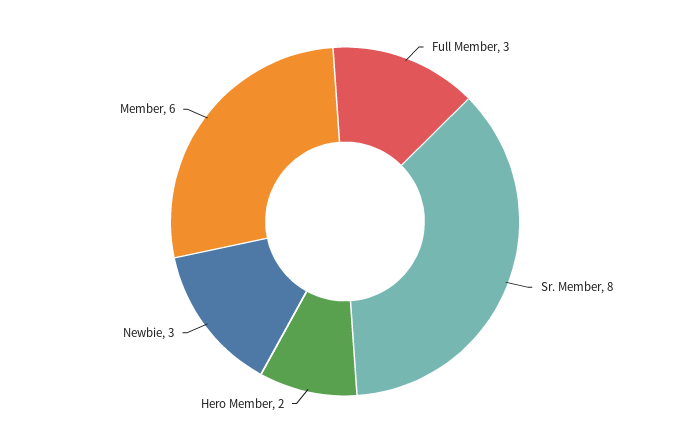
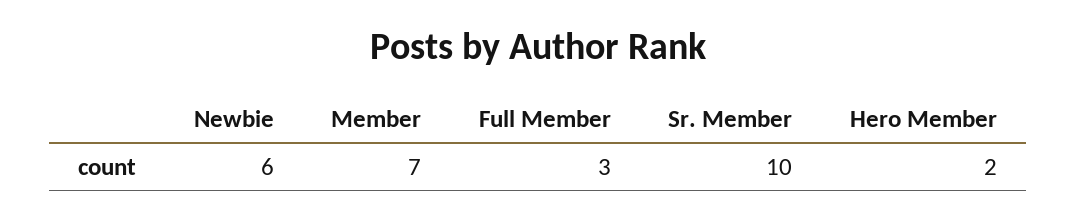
Sr. Member: 8 -> 10
Newbie: 3 -> 6
Member: 6 -> 7

